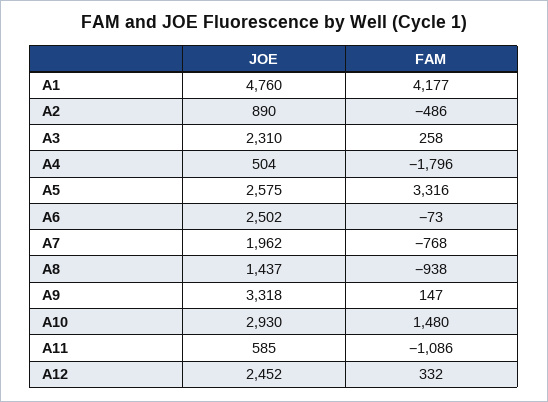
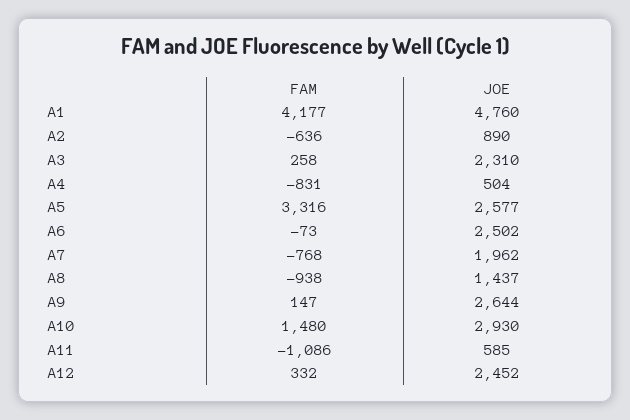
FAM, A2: -486 -> -636
FAM, A4: -1796 -> -831
JOE, A5: 2575 -> 2577
JOE, A9: 3318 -> 2644

